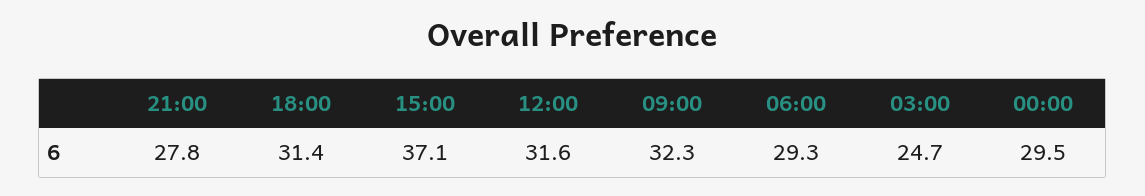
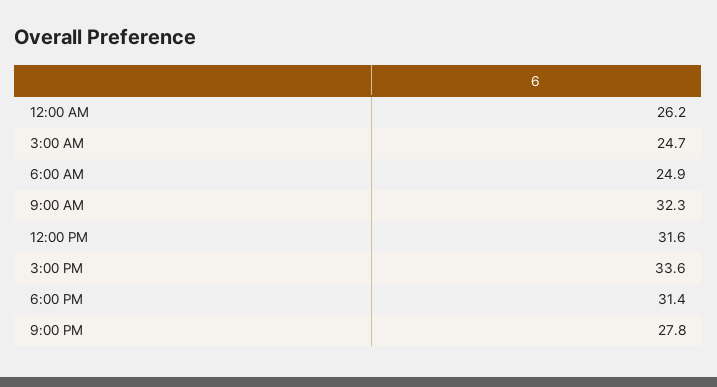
15:00: 37.1 -> 33.6
06:00: 29.3 -> 24.9
00:00: 29.5 -> 26.2

